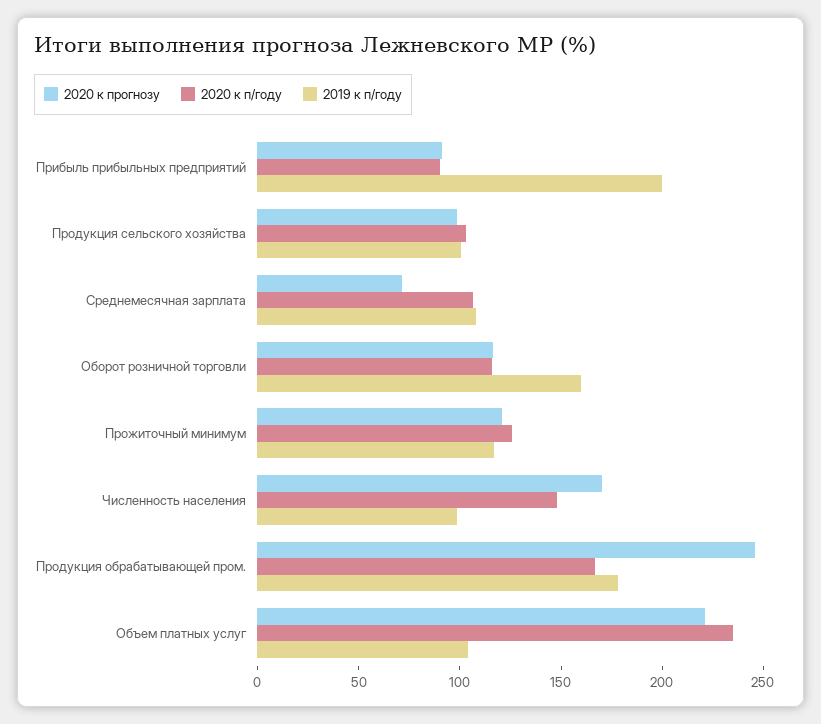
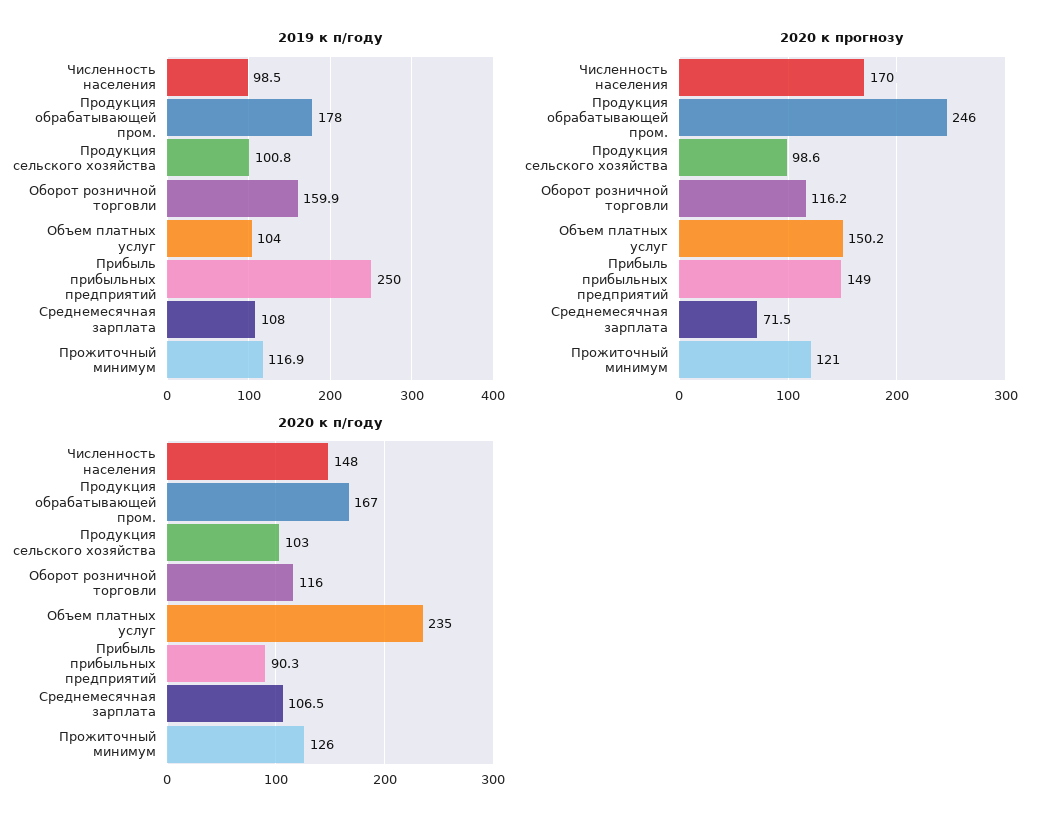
2020 к прогнозу, Прибыль прибыльных предприятий: 90 -> 149
2019 к п/году, Прибыль прибыльных предприятий: 200 -> 250
2020 к прогнозу, Объем платных услуг: 220 -> 150.2

